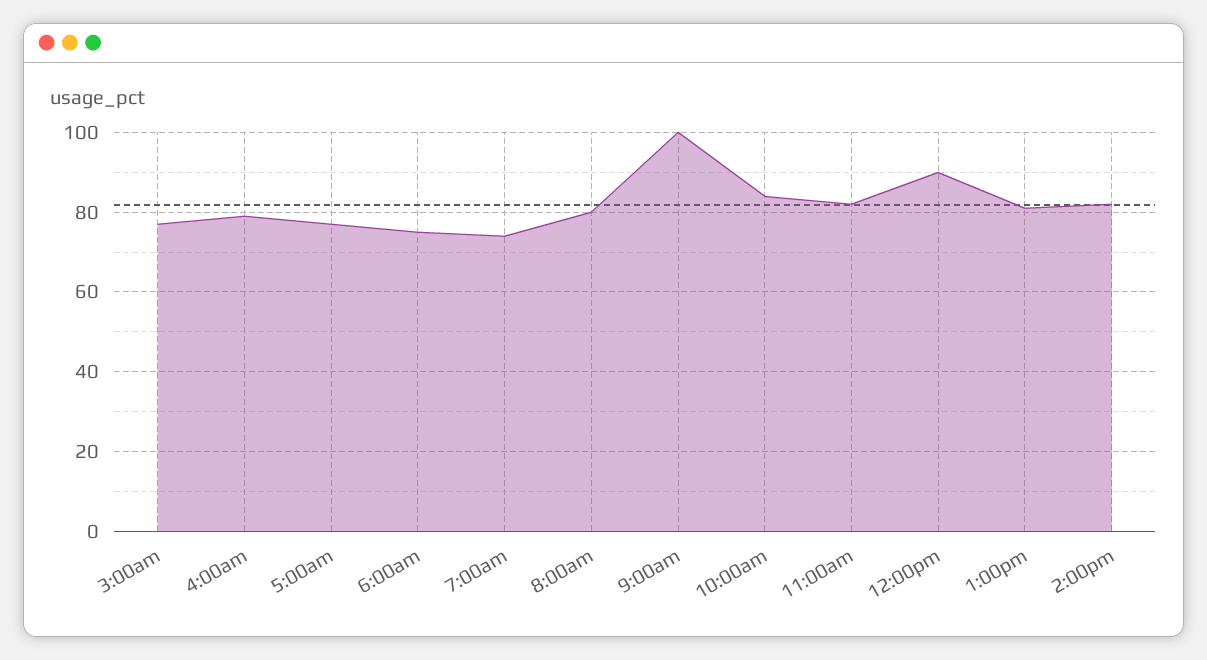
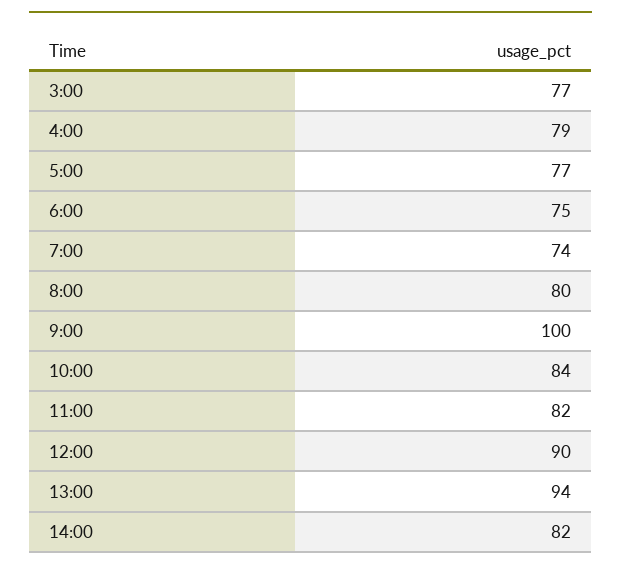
1:00pm: 80 -> 94

